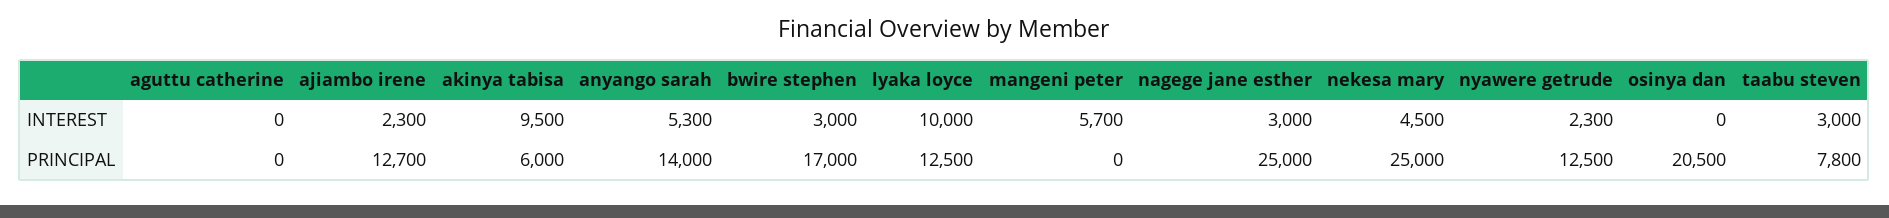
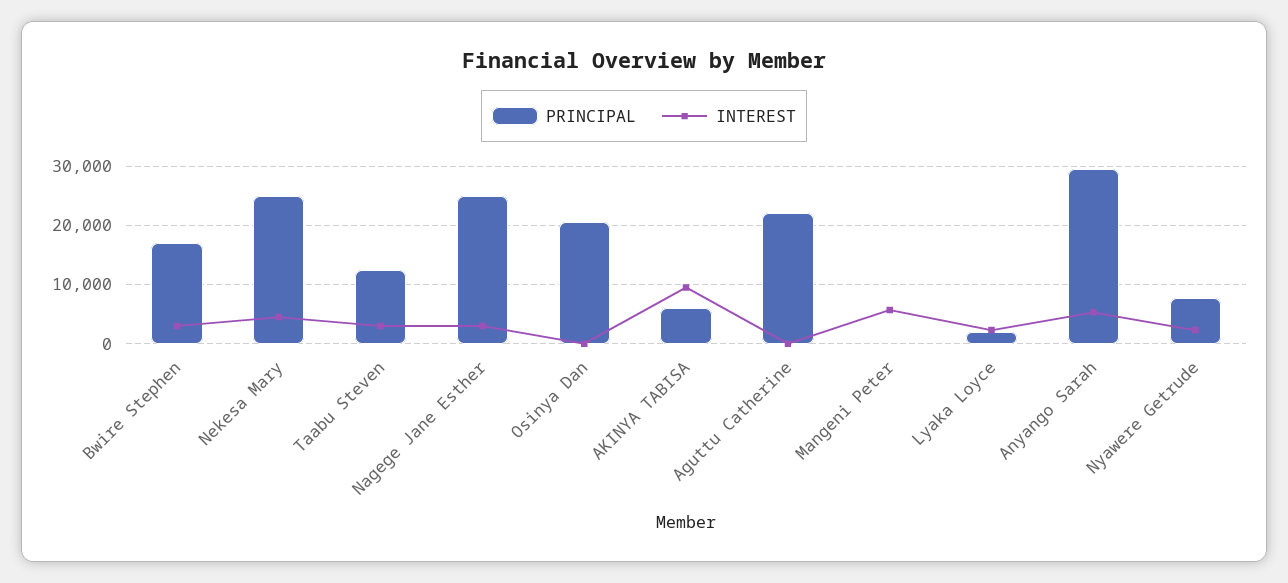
INTEREST, ajiambo irene: 2300 -> none
INTEREST, lyaka loyce: 10000 -> 2000
PRINCIPAL, aguttu catherine: 0 -> 22000
PRINCIPAL, ajiambo irene: 12700 -> none
PRINCIPAL, anyango sarah: 14000 -> 30000
PRINCIPAL, lyaka loyce: 12500 -> 2000
PRINCIPAL, nyawere getrude: 12500 -> 8000
PRINCIPAL, taabu steven: 7800 -> 12000

